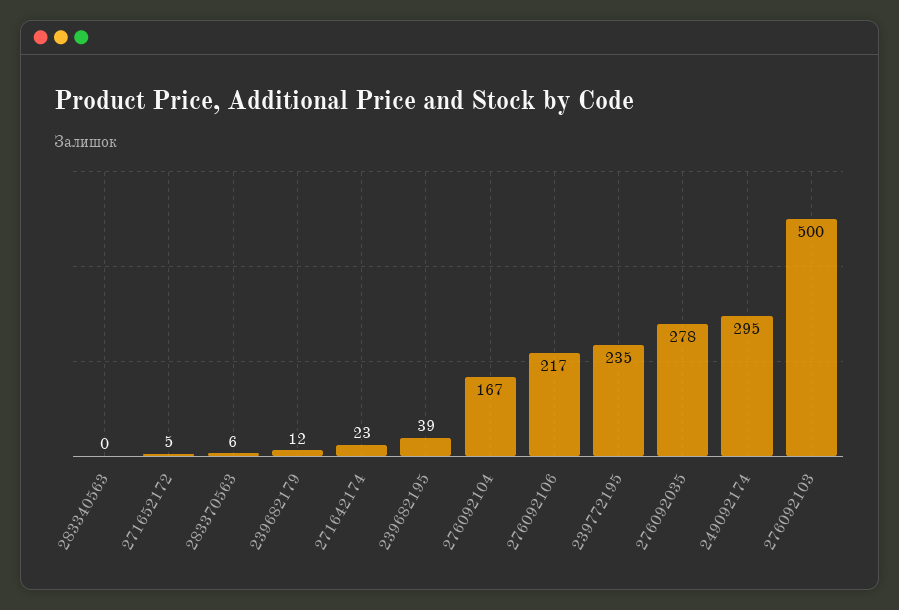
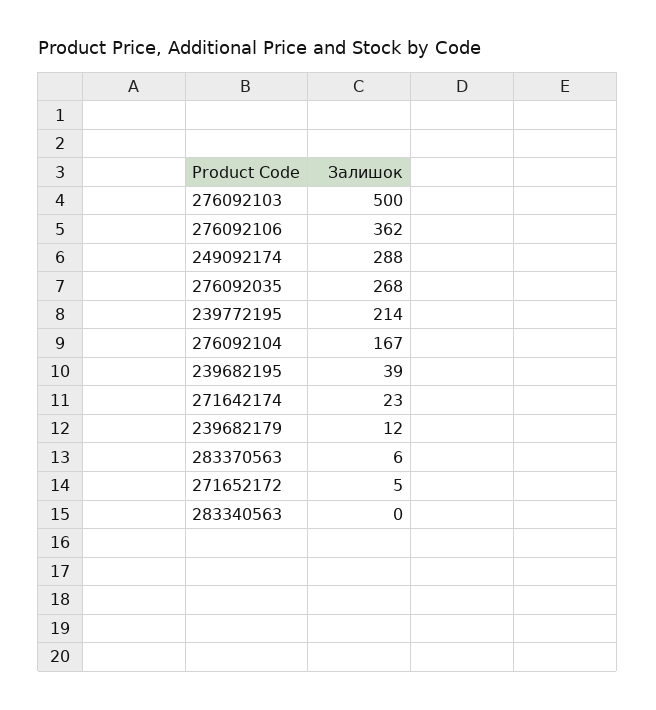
276092106: 217 -> 362
239772195: 235 -> 214
276092035: 278 -> 268
249092174: 295 -> 288

